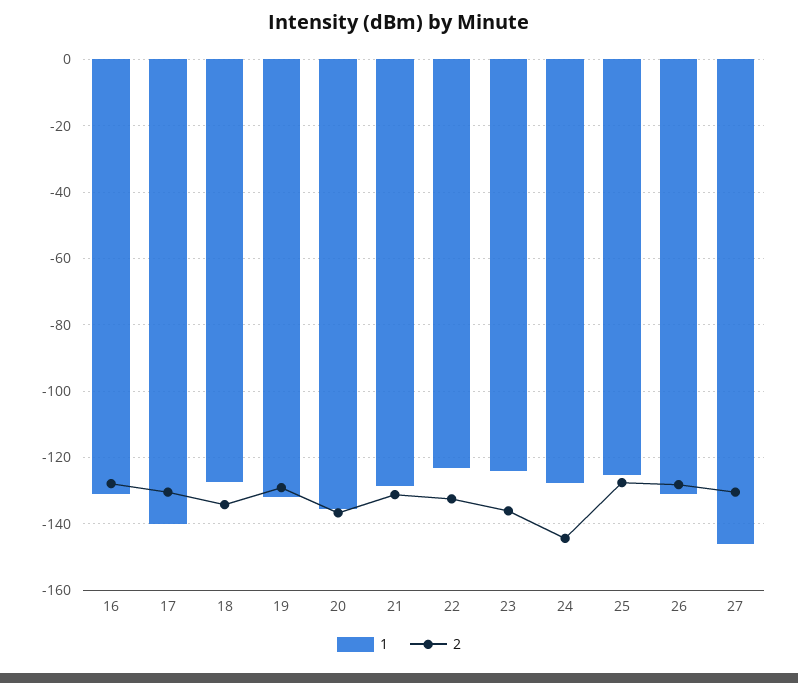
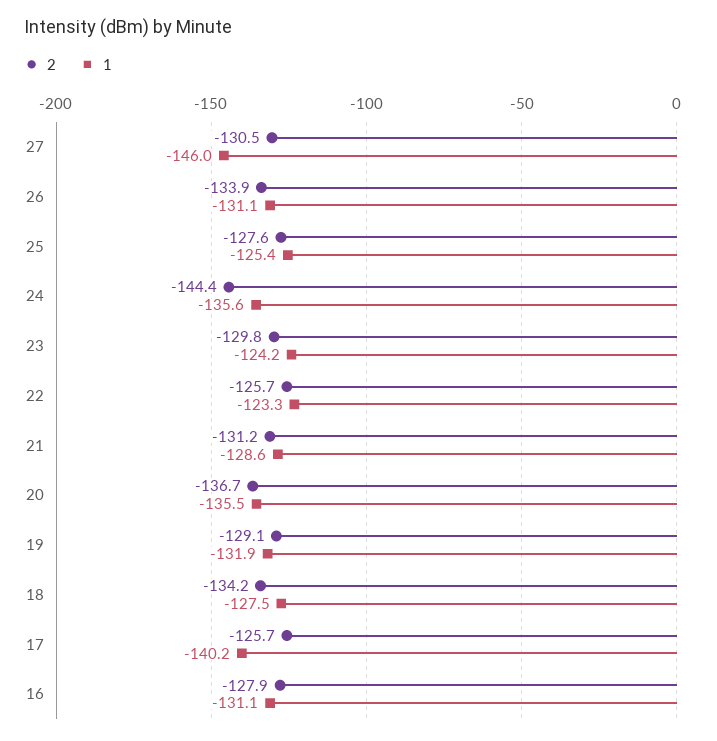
2, 17: -130 -> -125.7
2, 22: -132 -> -125.7
2, 23: -136 -> -129.8
1, 24: -128 -> -135.6
2, 26: -128 -> -133.9

